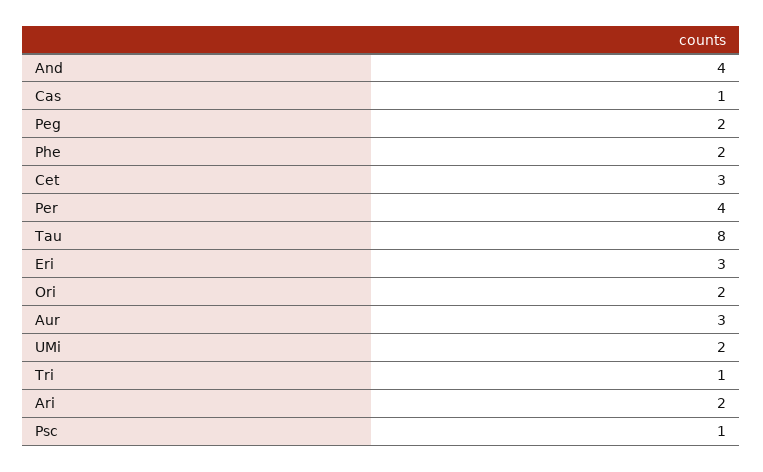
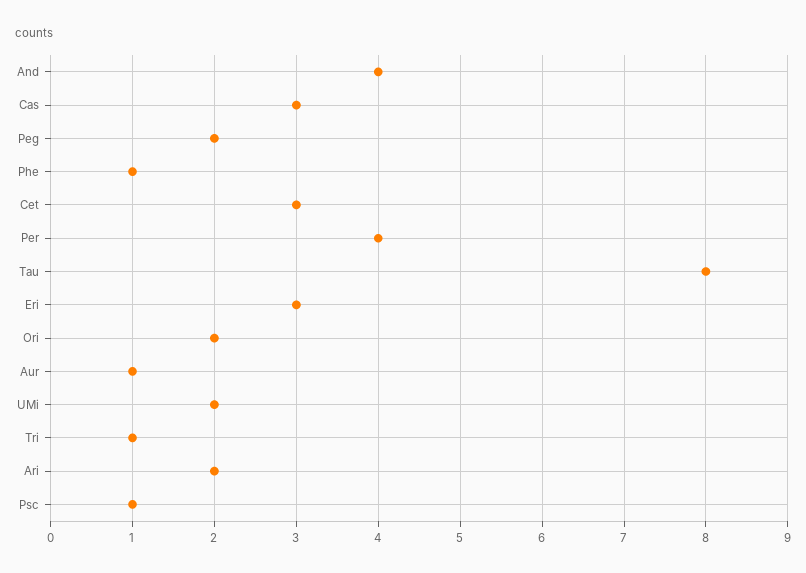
Cas: 1 -> 3
Phe: 2 -> 1
Aur: 3 -> 1

